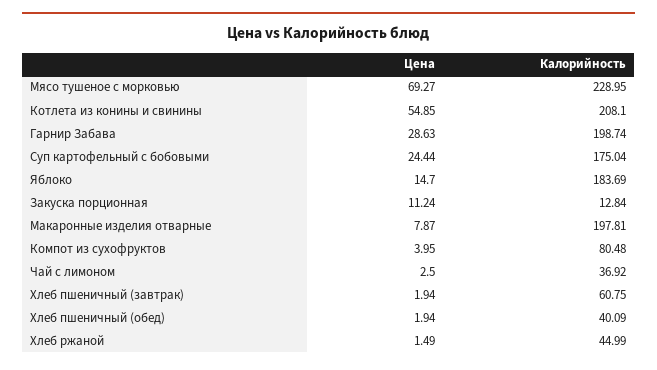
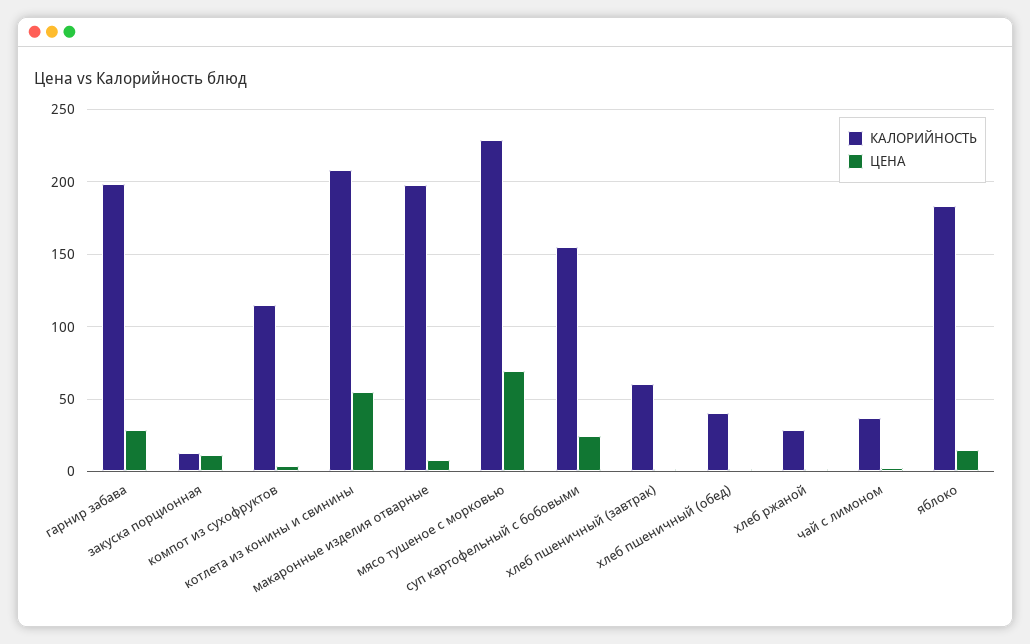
Калорийность, Суп картофельный с бобовыми: 175.04 -> 155
Калорийность, Компот из сухофруктов: 80.48 -> 115
Калорийность, Хлеб ржаной: 44.99 -> 30

